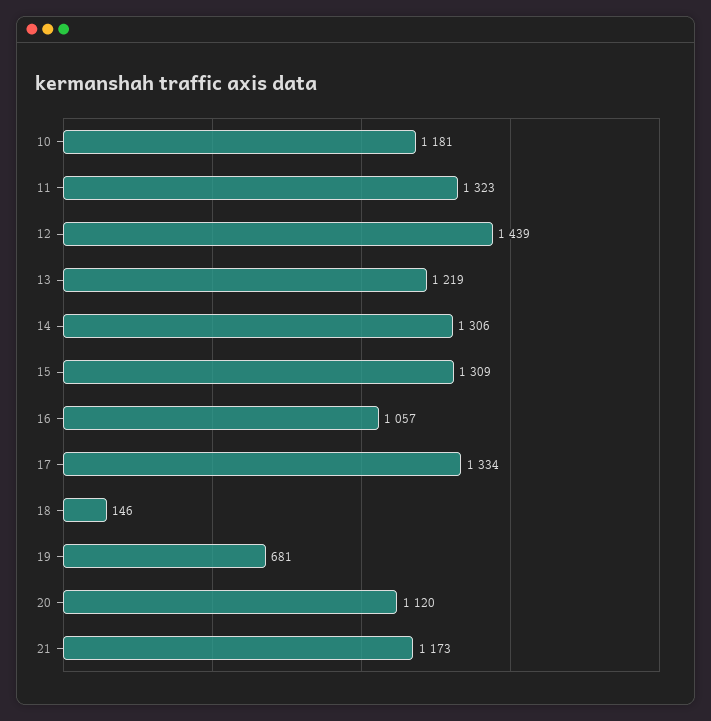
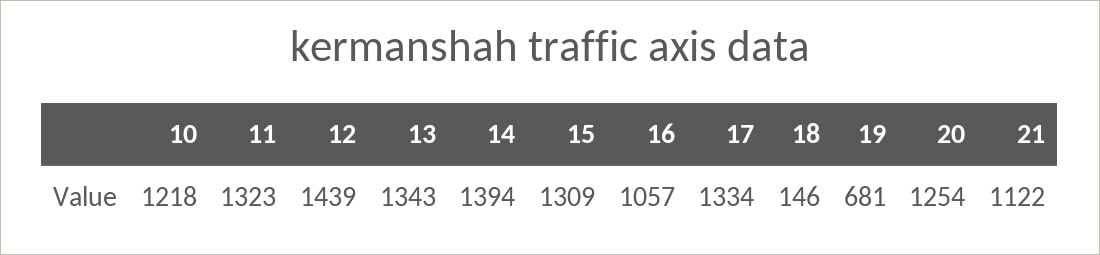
10: 1181 -> 1218
13: 1219 -> 1343
14: 1306 -> 1394
20: 1120 -> 1254
21: 1173 -> 1122

